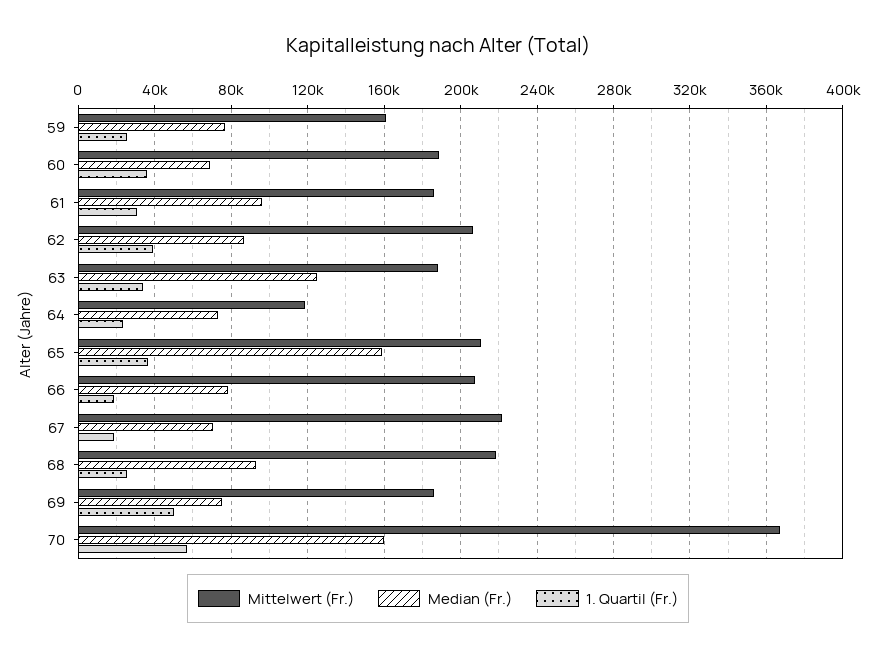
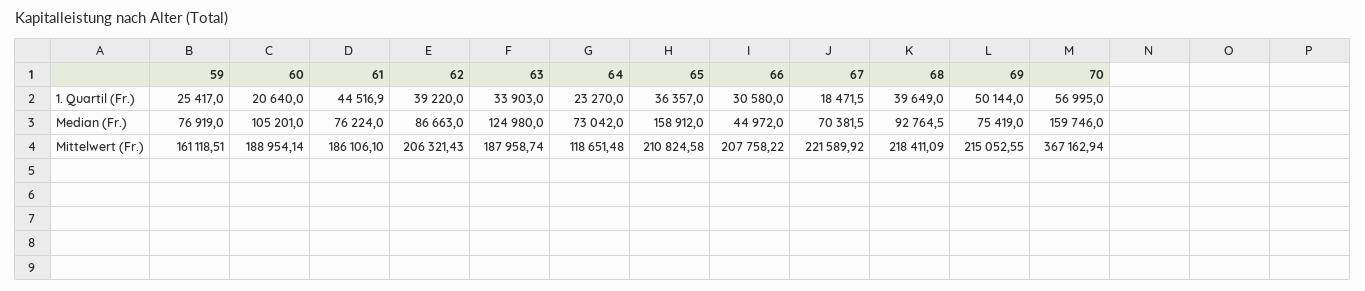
Median (Fr.), 60: 70000 -> 105201
1. Quartil (Fr.), 60: 35000 -> 20640
Median (Fr.), 61: 95000 -> 76224
1. Quartil (Fr.), 61: 30000 -> 44516.9
Median (Fr.), 66: 80000 -> 44972
1. Quartil (Fr.), 66: 20000 -> 30580
1. Quartil (Fr.), 68: 25000 -> 39649
Mittelwert (Fr.), 69: 185000 -> 215052.55

